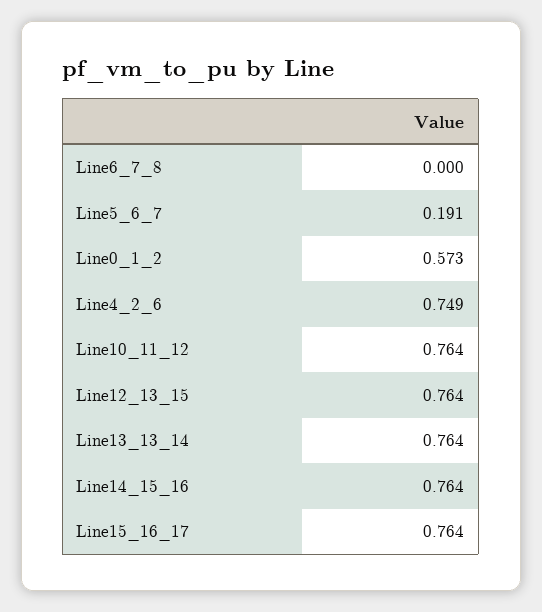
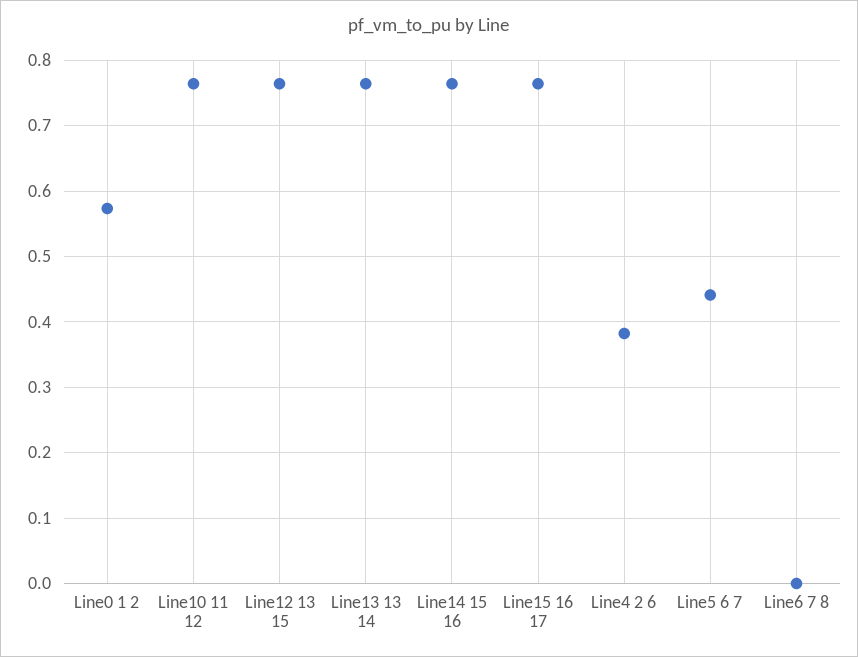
Line5_6_7: 0.191 -> 0.44
Line4_2_6: 0.749 -> 0.38

